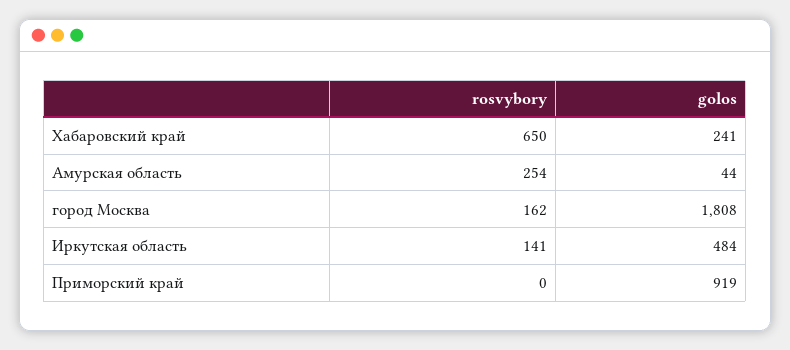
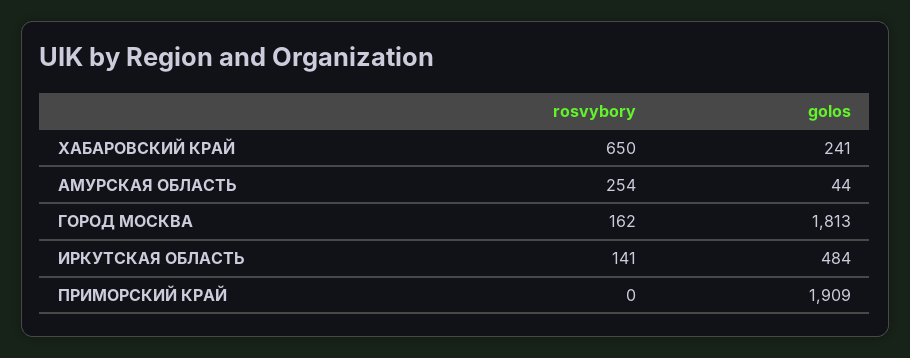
golos, город Москва: 1808 -> 1813
golos, Приморский край: 919 -> 1909

